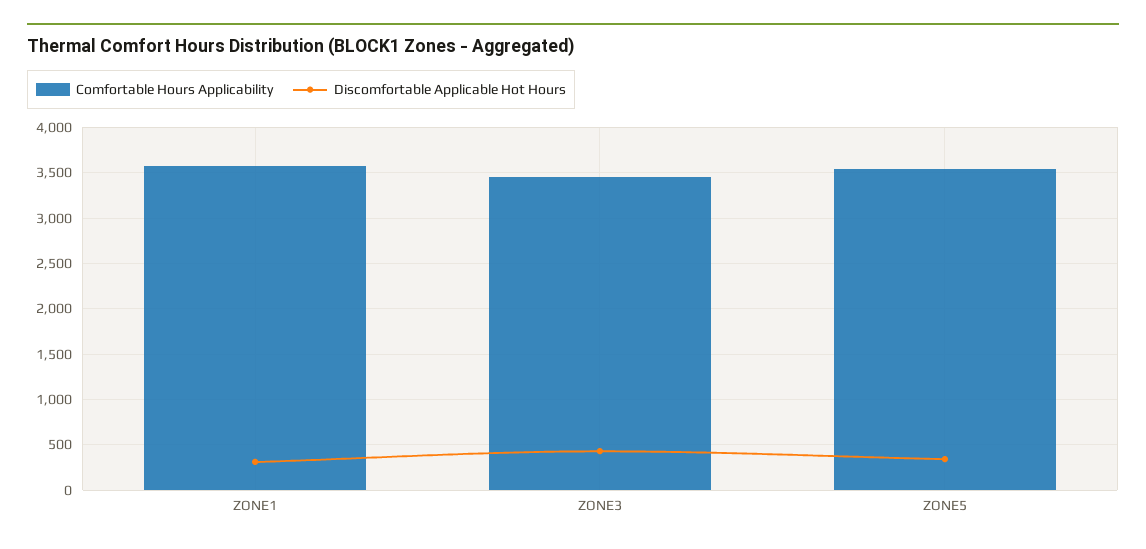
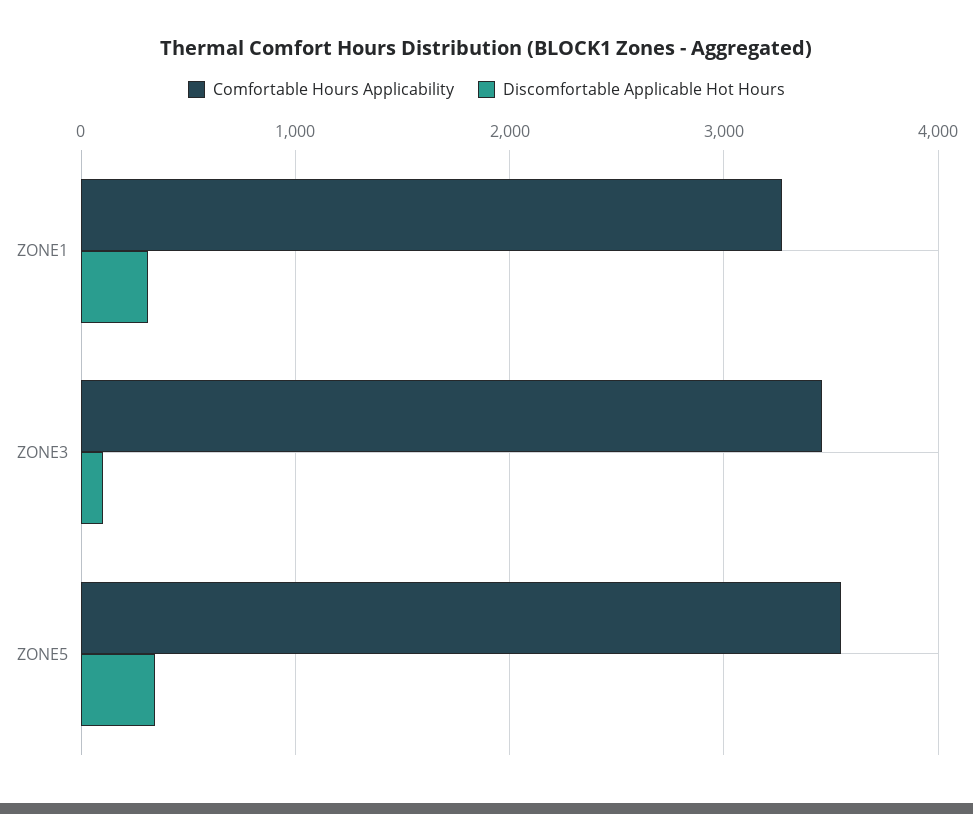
Comfortable Hours Applicability, ZONE1: 3600 -> 3300
Discomfortable Applicable Hot Hours, ZONE3: 400 -> 100

